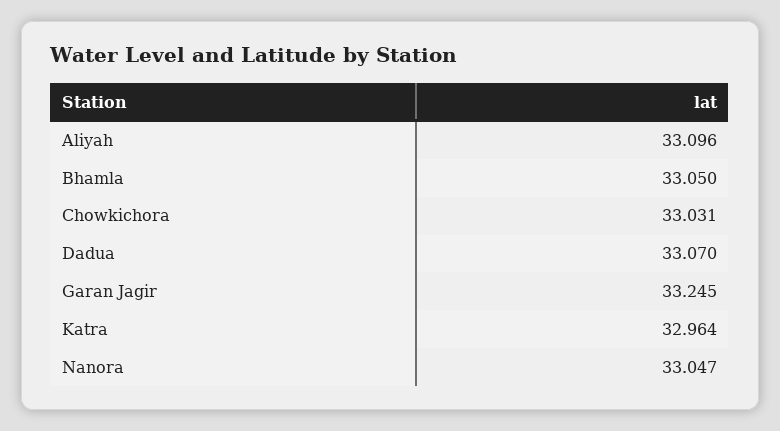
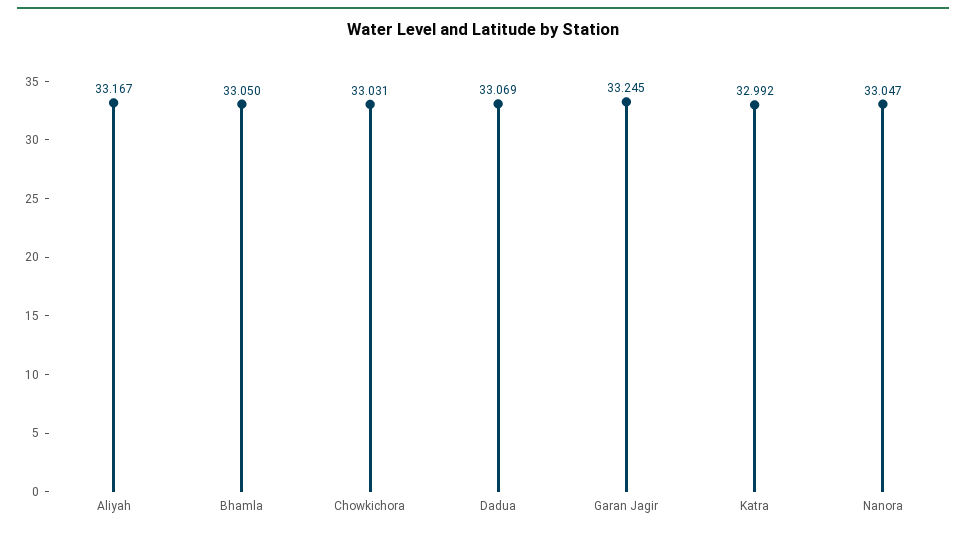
Aliyah: 33.096 -> 33.167
Dadua: 33.07 -> 33.069
Katra: 32.964 -> 32.992

